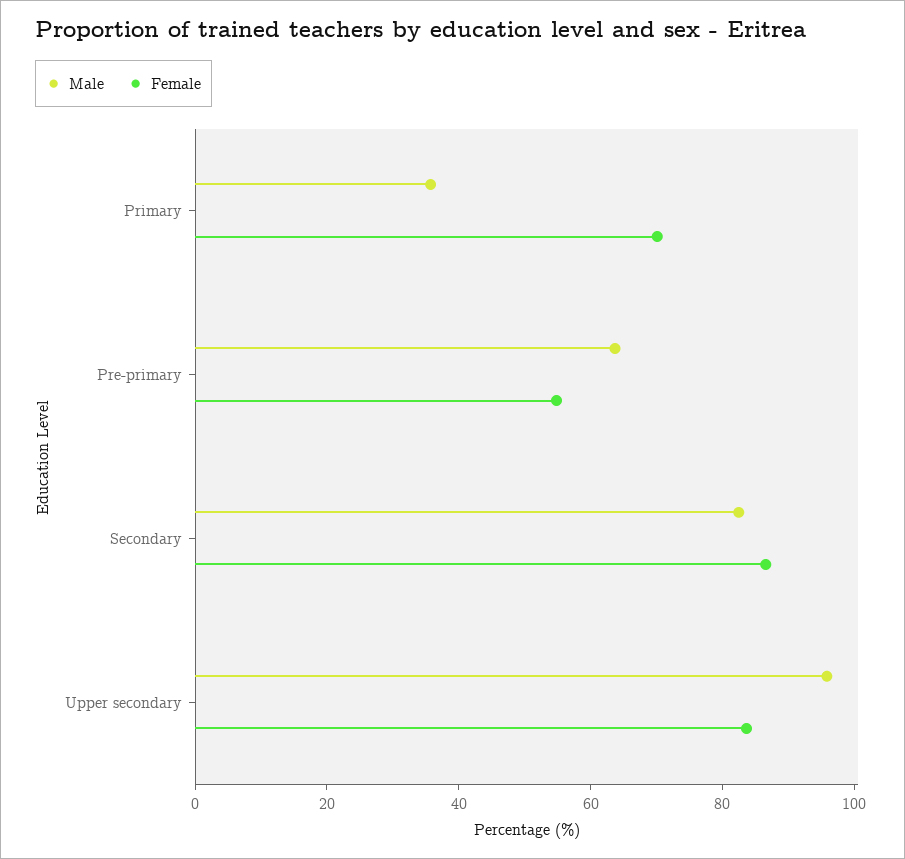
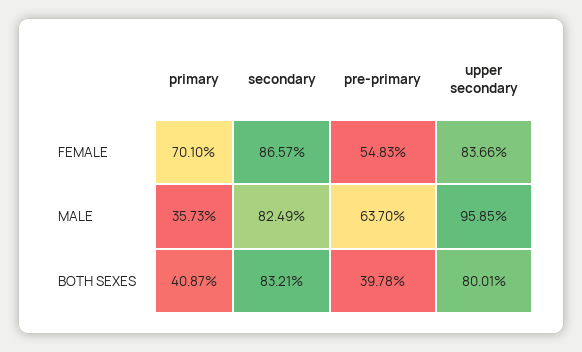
BOTH SEXES, Primary: none -> 40.87
BOTH SEXES, Secondary: none -> 83.21
BOTH SEXES, Pre-primary: none -> 39.78
BOTH SEXES, Upper secondary: none -> 80.01

